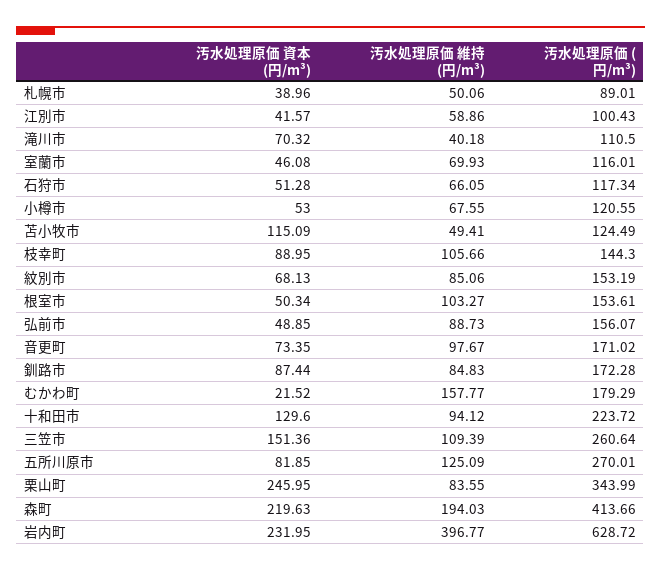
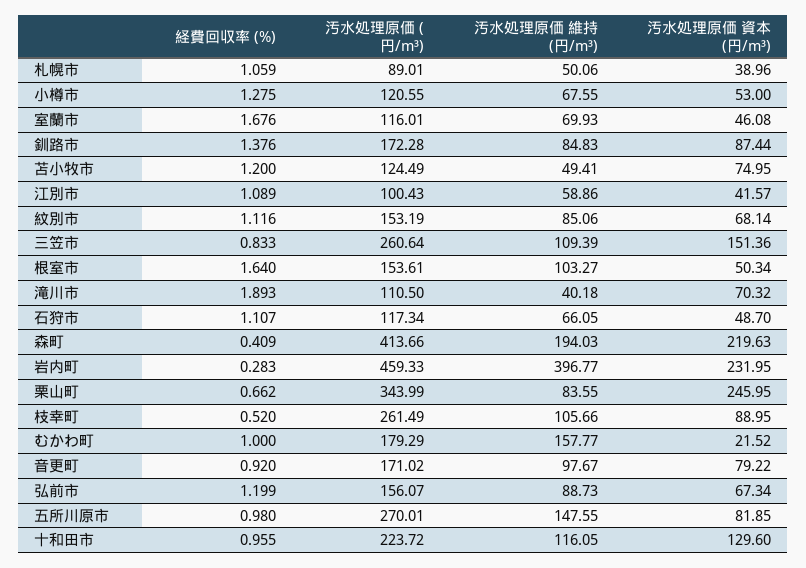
汚水処理原価 資本 (円/m³), 石狩市: 51.28 -> 48.7
汚水処理原価 資本 (円/m³), 苫小牧市: 115.09 -> 74.95
汚水処理原価 (円/m³), 枝幸町: 144.3 -> 261.49
汚水処理原価 資本 (円/m³), 紋別市: 68.13 -> 68.14
汚水処理原価 資本 (円/m³), 弘前市: 48.85 -> 67.34
汚水処理原価 資本 (円/m³), 音更町: 73.35 -> 79.22
汚水処理原価 維持 (円/m³), 十和田市: 94.12 -> 116.05
汚水処理原価 維持 (円/m³), 五所川原市: 125.09 -> 147.55
汚水処理原価 (円/m³), 岩内町: 628.72 -> 459.33
経費回収率 (%), 札幌市: none -> 1.059
経費回収率 (%), 小樽市: none -> 1.275
経費回収率 (%), 室蘭市: none -> 1.676
経費回収率 (%), 釧路市: none -> 1.376
経費回収率 (%), 苫小牧市: none -> 1.2
経費回収率 (%), 江別市: none -> 1.089
経費回収率 (%), 紋別市: none -> 1.116
経費回収率 (%), 三笠市: none -> 0.833
経費回収率 (%), 根室市: none -> 1.64
経費回収率 (%), 滝川市: none -> 1.893
経費回収率 (%), 石狩市: none -> 1.107
経費回収率 (%), 森町: none -> 0.409
経費回収率 (%), 岩内町: none -> 0.283
経費回収率 (%), 栗山町: none -> 0.662
経費回収率 (%), 枝幸町: none -> 0.52
経費回収率 (%), むかわ町: none -> 1
経費回収率 (%), 音更町: none -> 0.92
経費回収率 (%), 弘前市: none -> 1.199
経費回収率 (%), 五所川原市: none -> 0.98
経費回収率 (%), 十和田市: none -> 0.955

